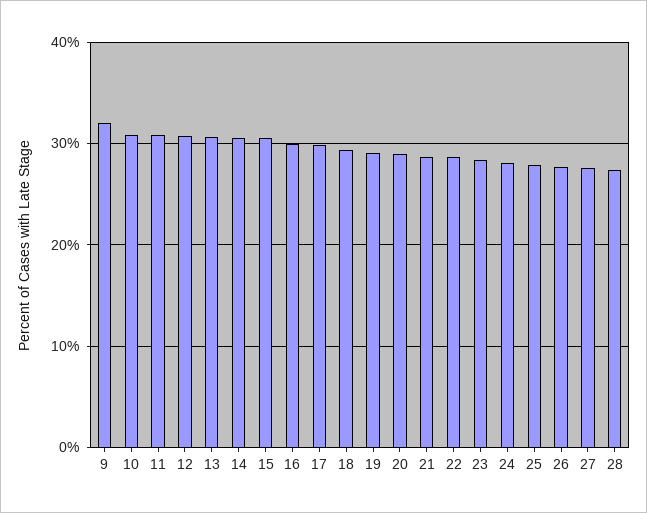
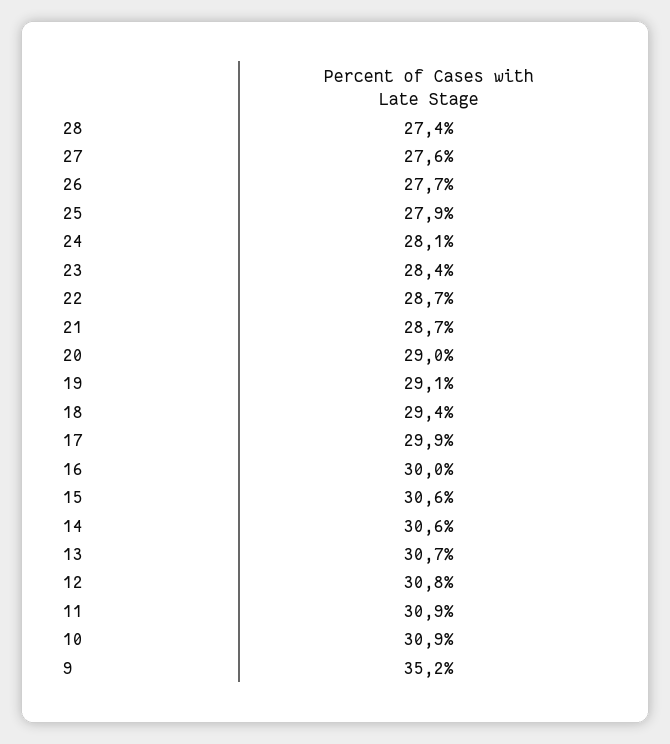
9: 32 -> 35.2

